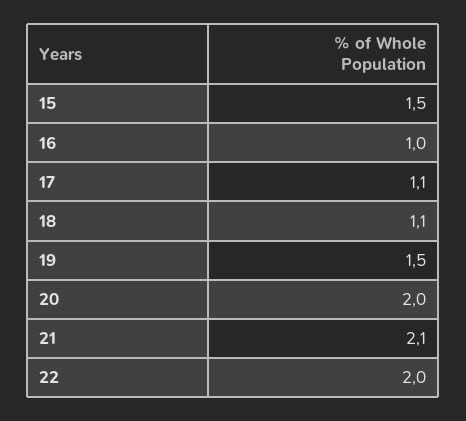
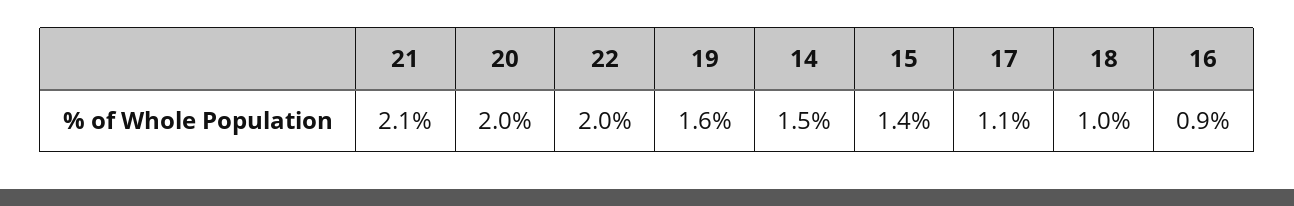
15: 1.5 -> 1.4
16: 1 -> 0.9
18: 1.1 -> 1
19: 1.5 -> 1.6
14: none -> 1.5

